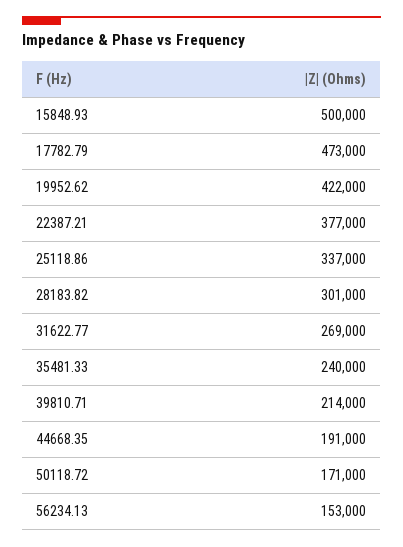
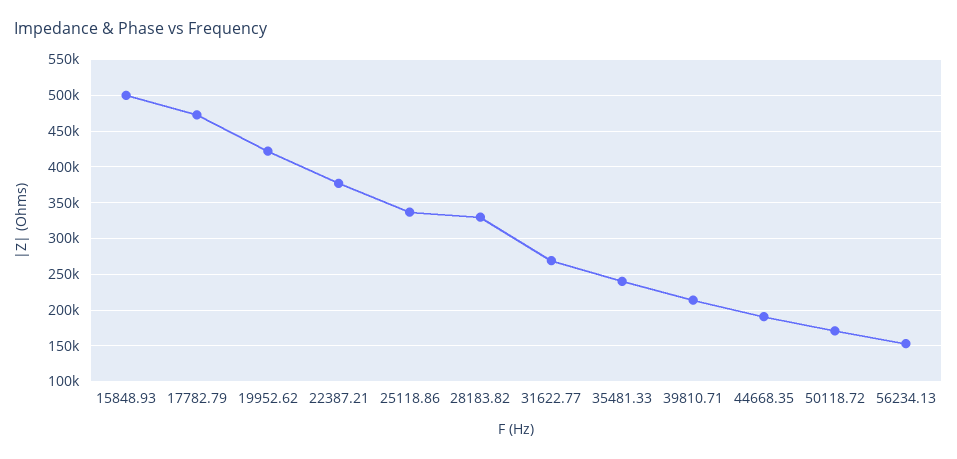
28183.82: 301000 -> 330000

